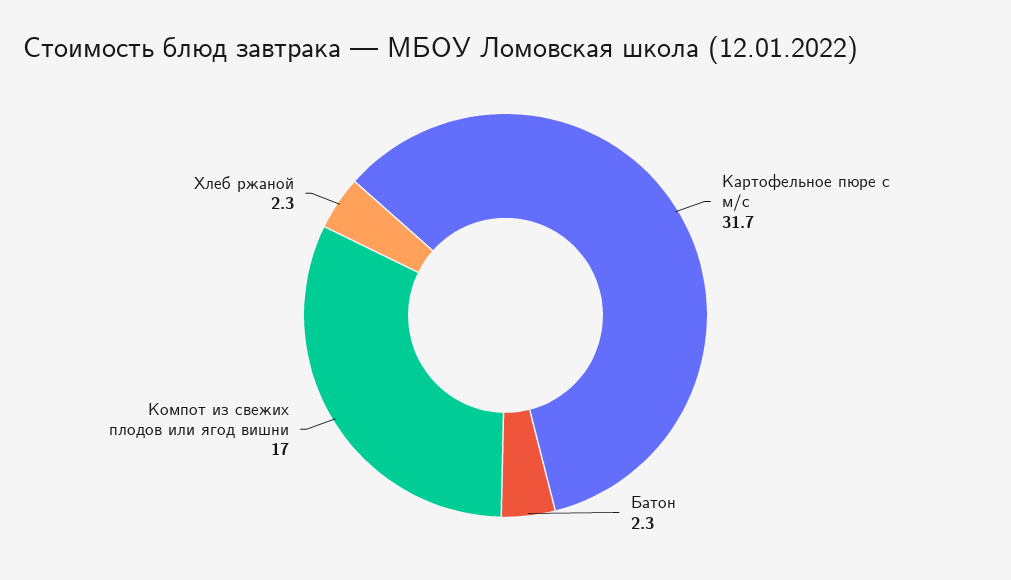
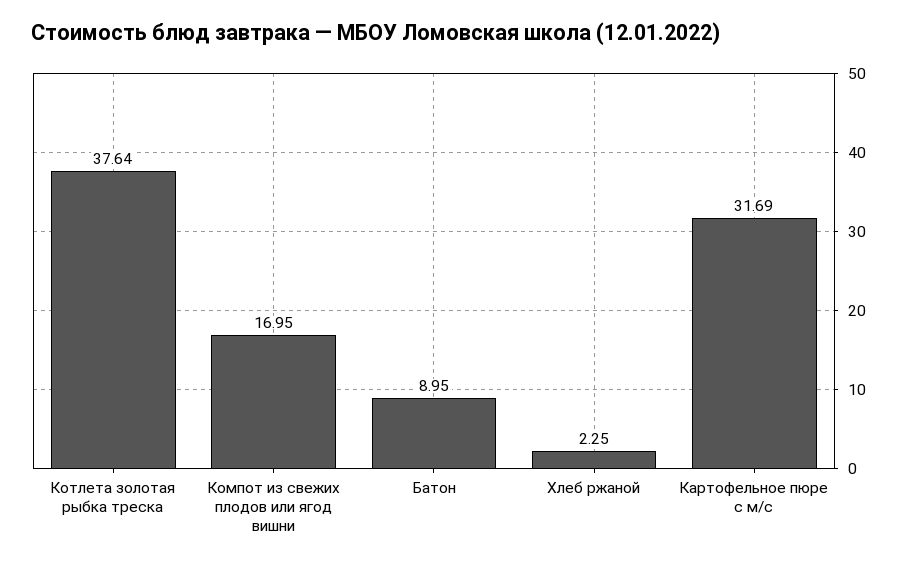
Батон: 2.3 -> 8.95
Котлета золотая рыбка треска: none -> 37.64

